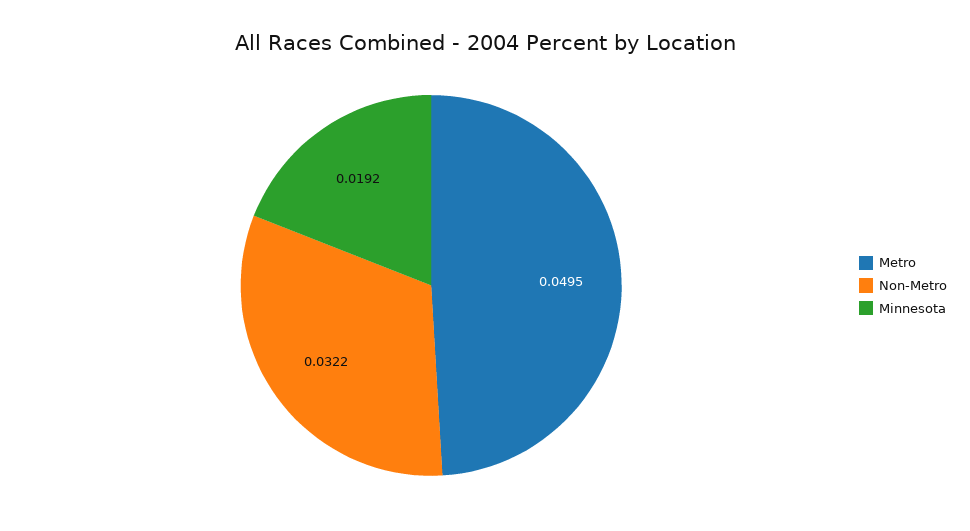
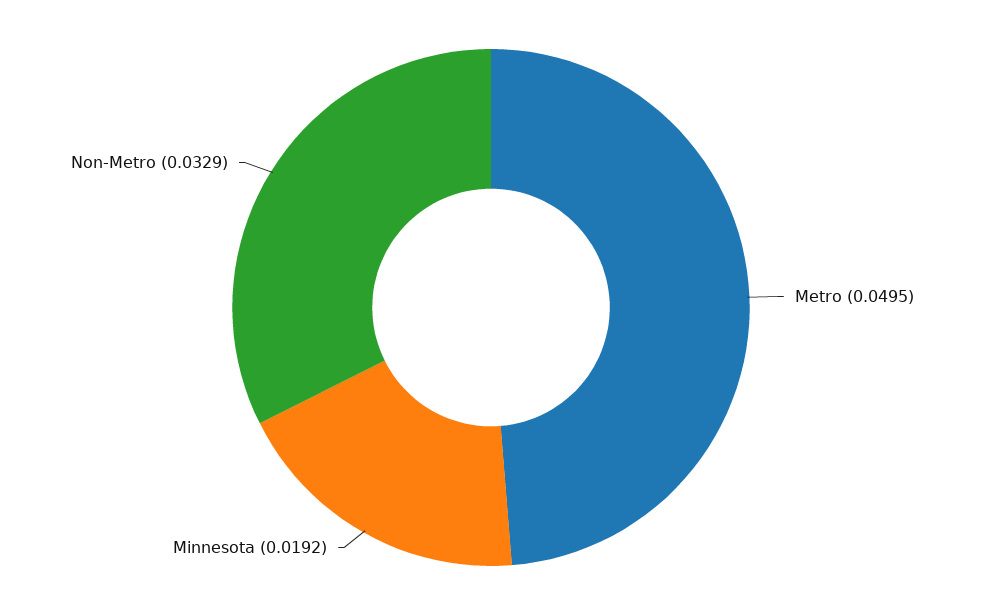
Non-Metro: 0.0322 -> 0.0329

